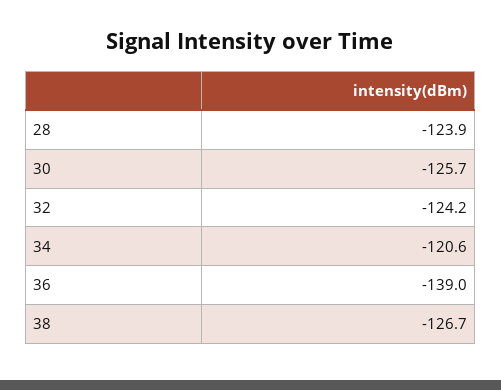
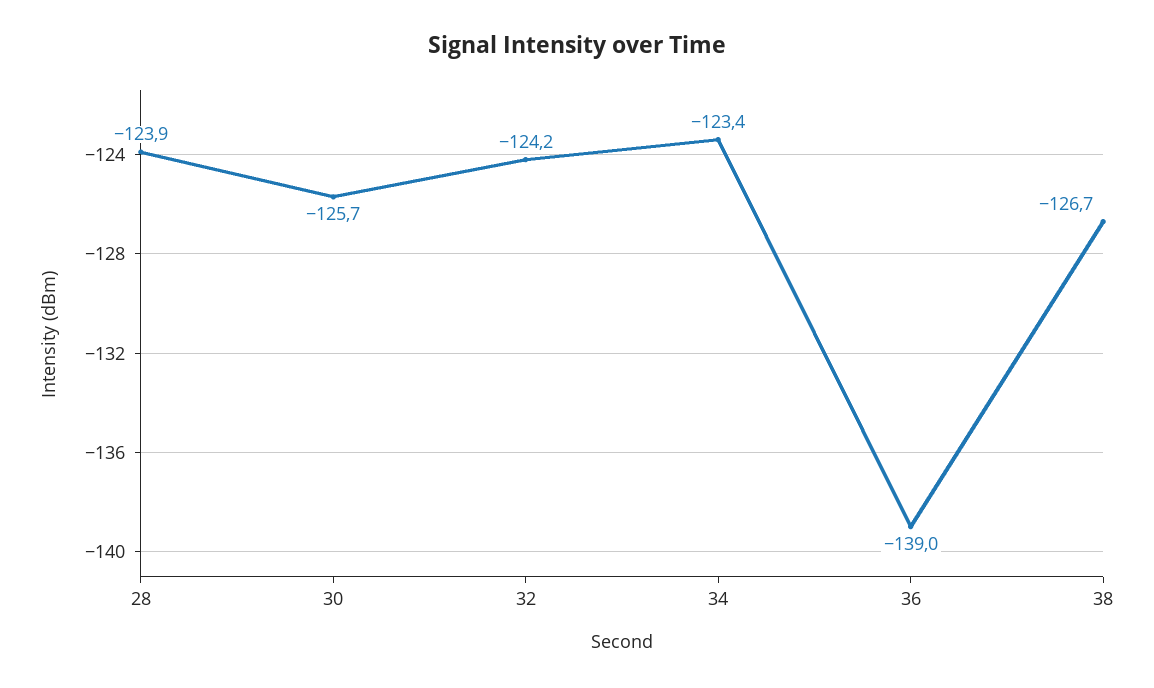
34: -120.6 -> -123.4

